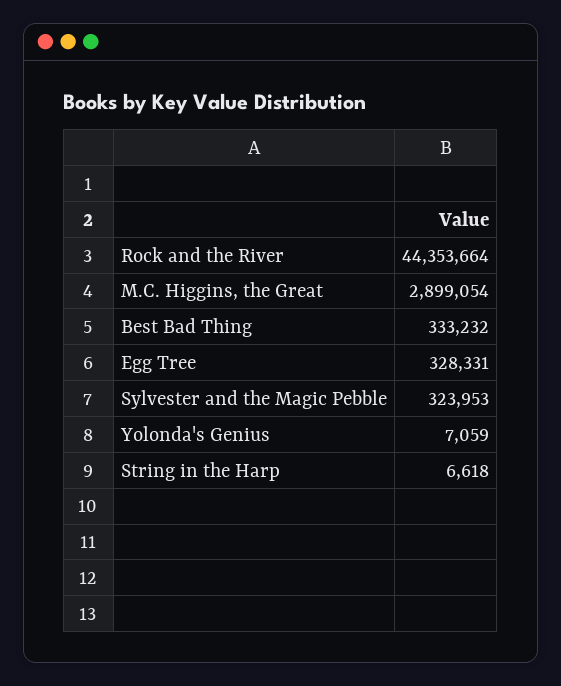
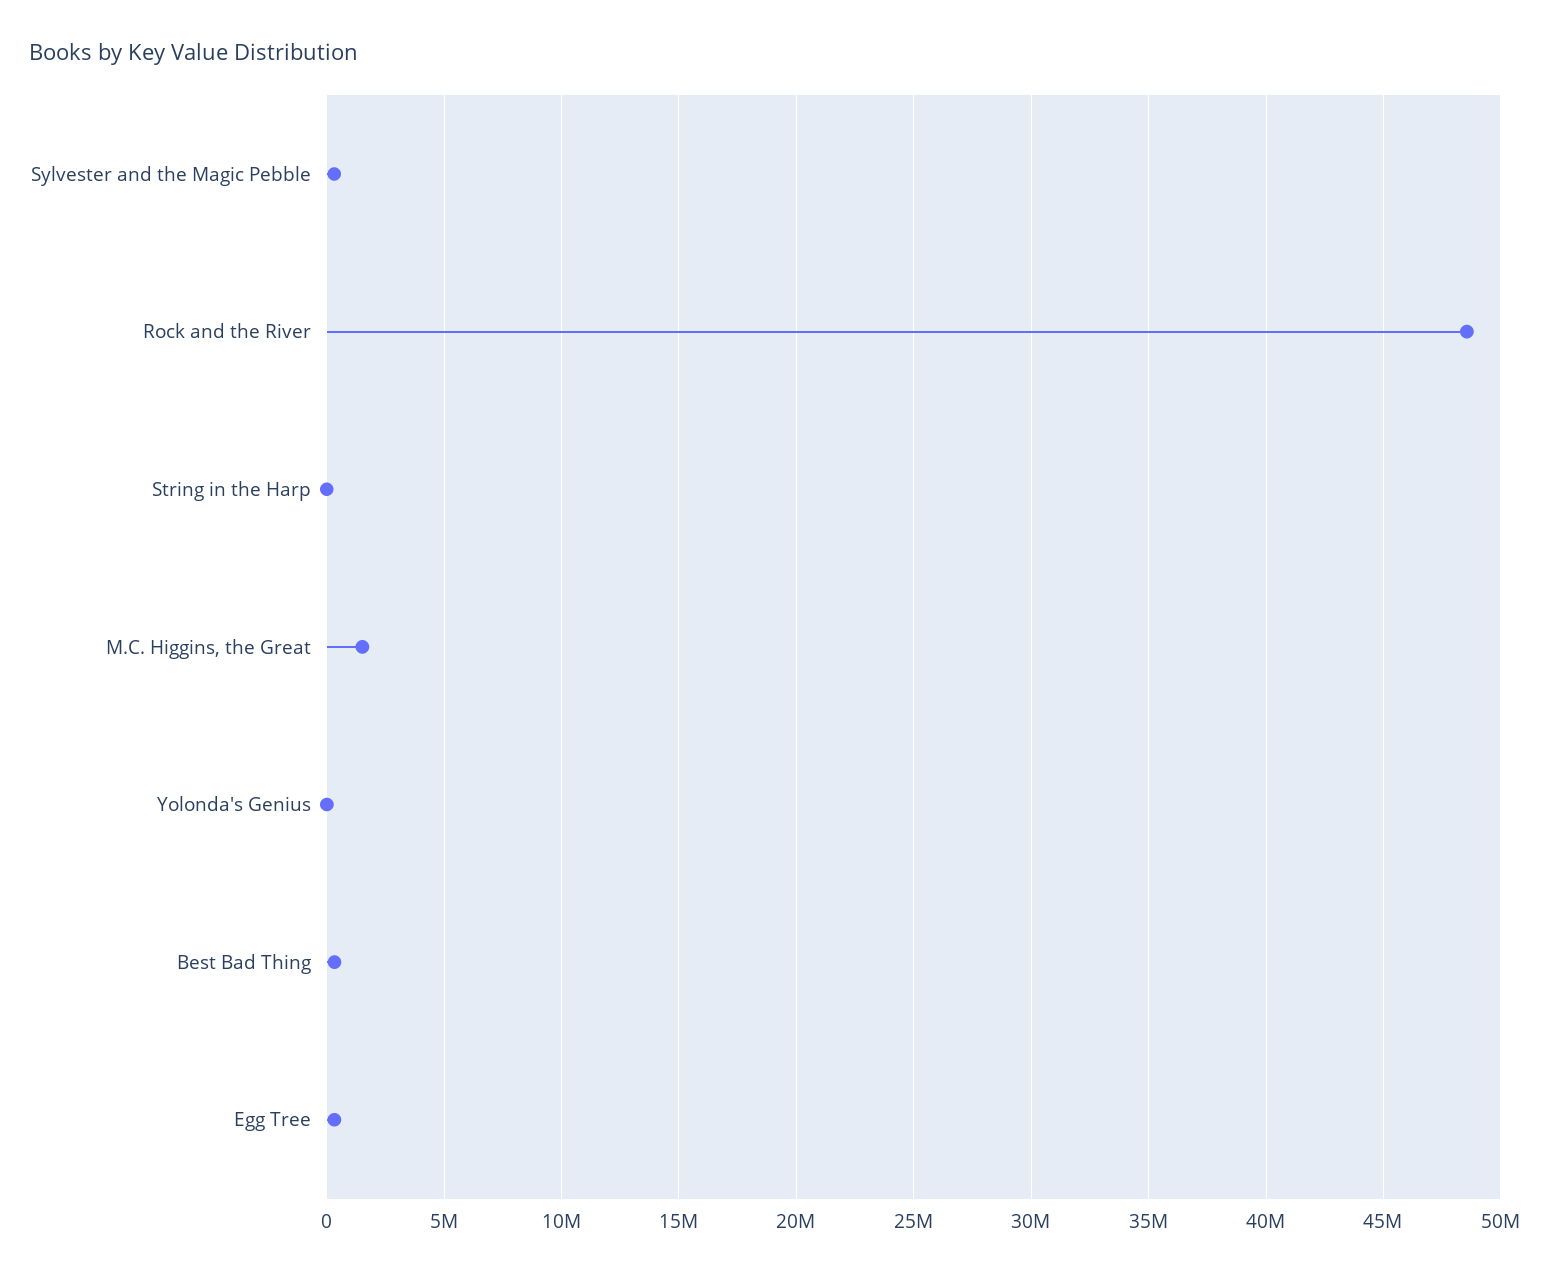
Rock and the River: 44353664 -> 48500000
M.C. Higgins, the Great: 2899054 -> 1500000

